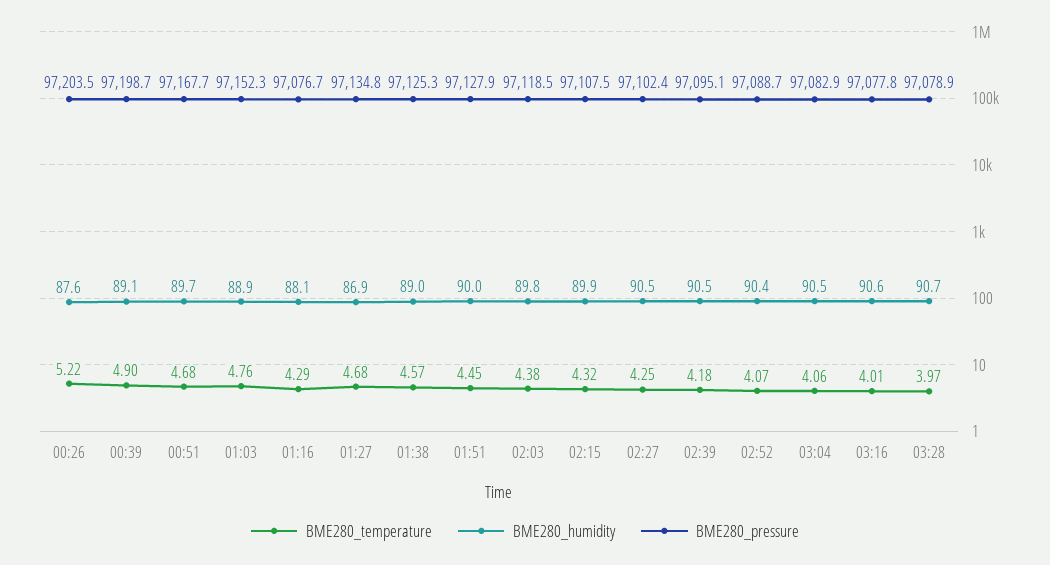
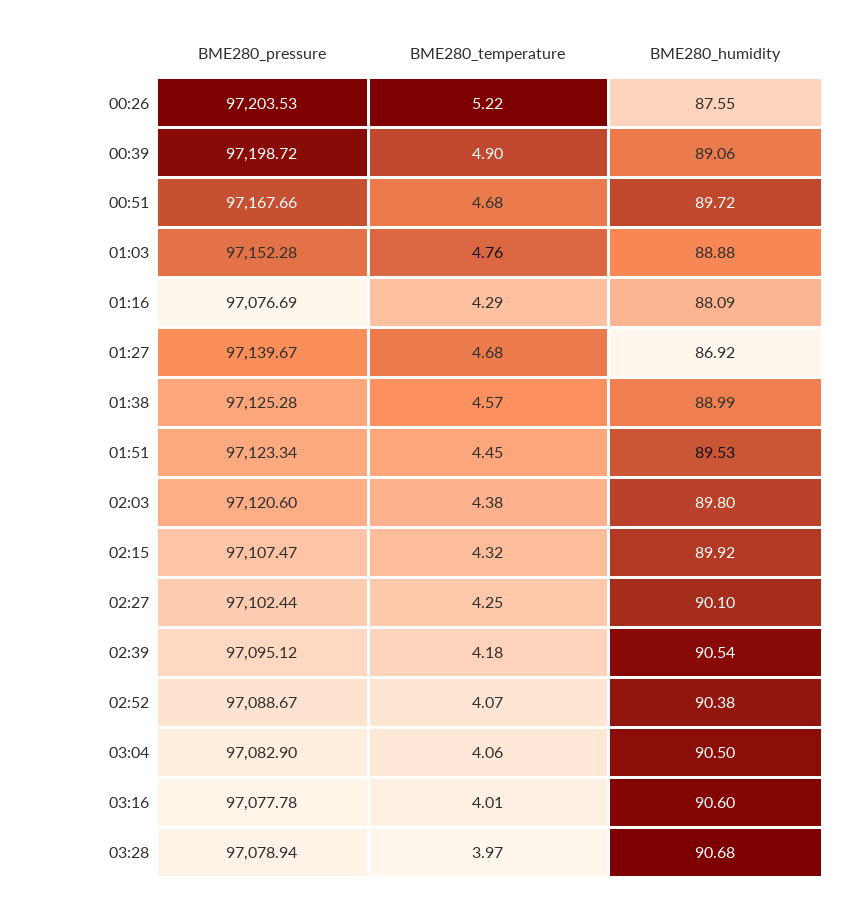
BME280_pressure, 01:27: 97134.8 -> 97139.67
BME280_humidity, 01:51: 90 -> 89.53
BME280_pressure, 01:51: 97127.9 -> 97123.34
BME280_pressure, 02:03: 97118.5 -> 97120.6
BME280_humidity, 02:27: 90.5 -> 90.1

